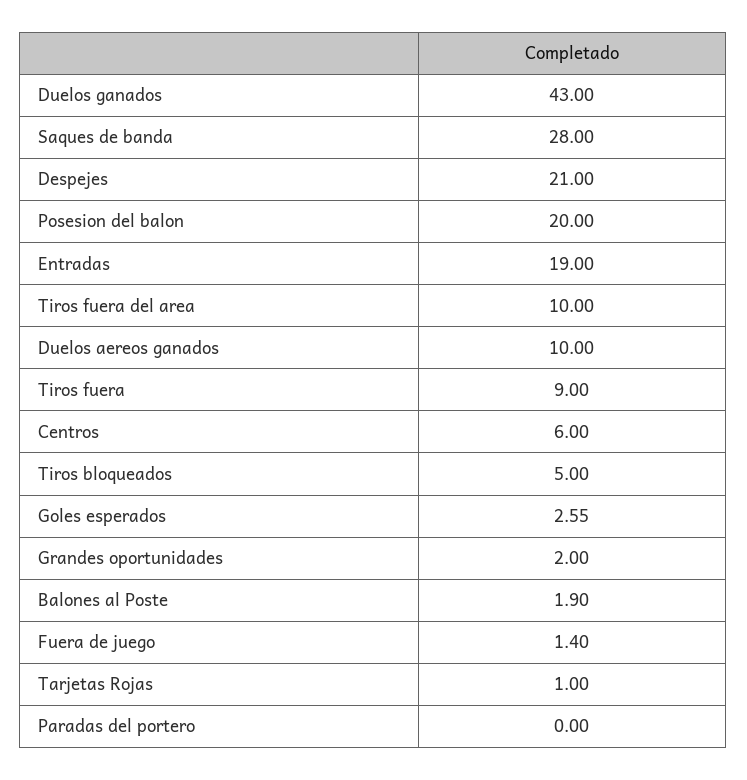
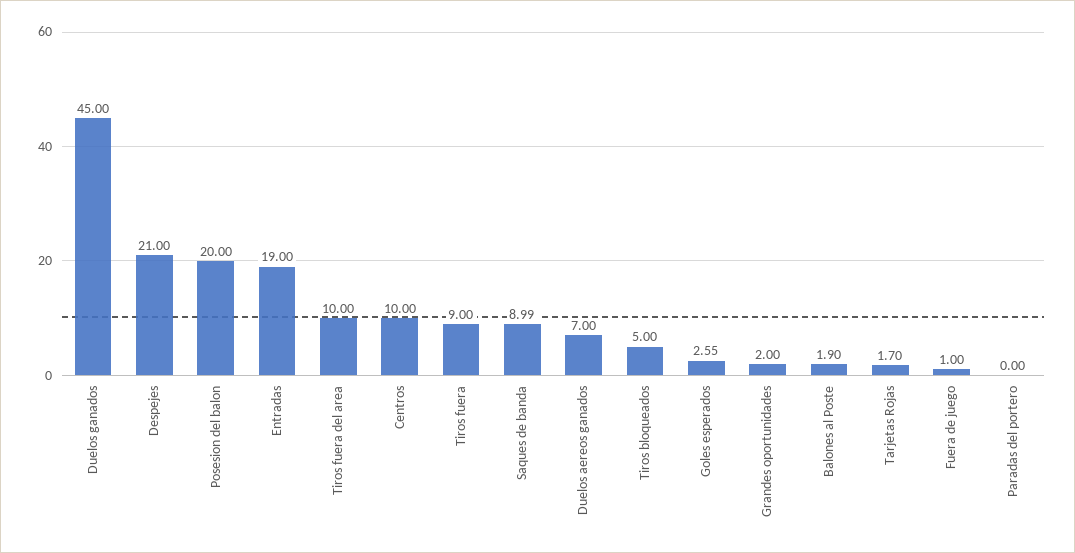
Duelos ganados: 43 -> 45
Saques de banda: 28 -> 8.99
Duelos aereos ganados: 10 -> 7
Centros: 6 -> 10
Fuera de juego: 1.4 -> 1
Tarjetas Rojas: 1 -> 1.7

